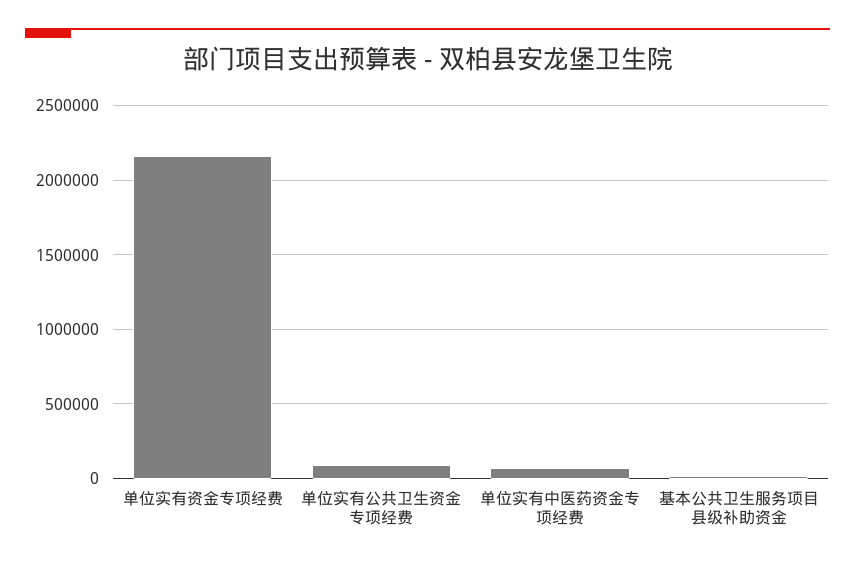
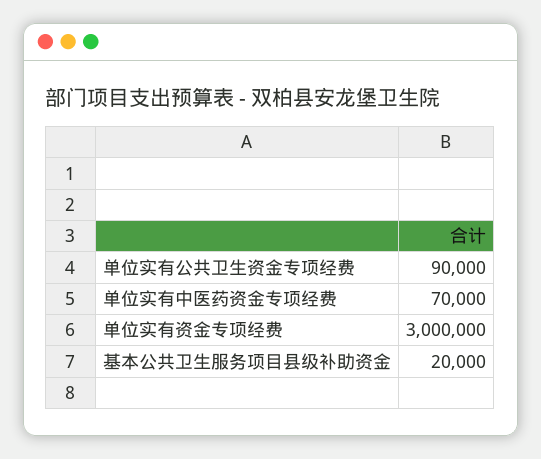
单位实有资金专项经费: 2150000 -> 3000000

